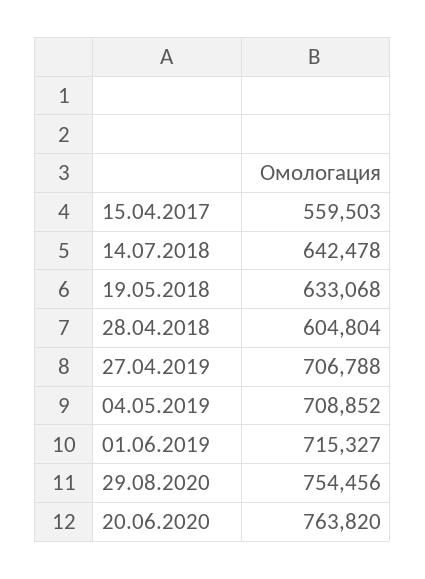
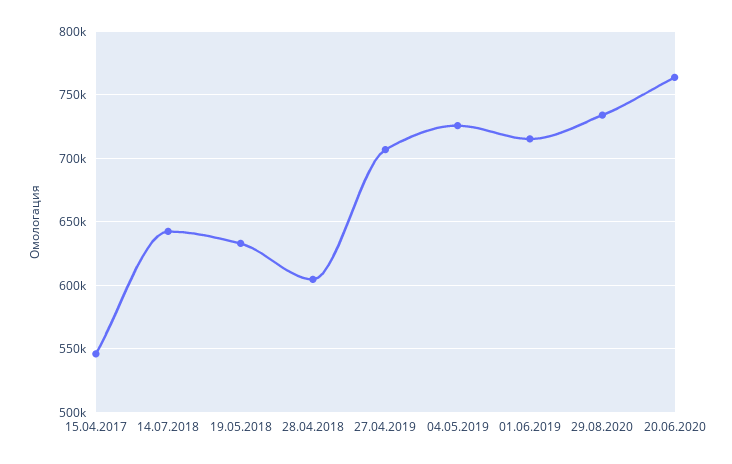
15.04.2017: 559503 -> 545000
04.05.2019: 708852 -> 725000
29.08.2020: 754456 -> 735000

